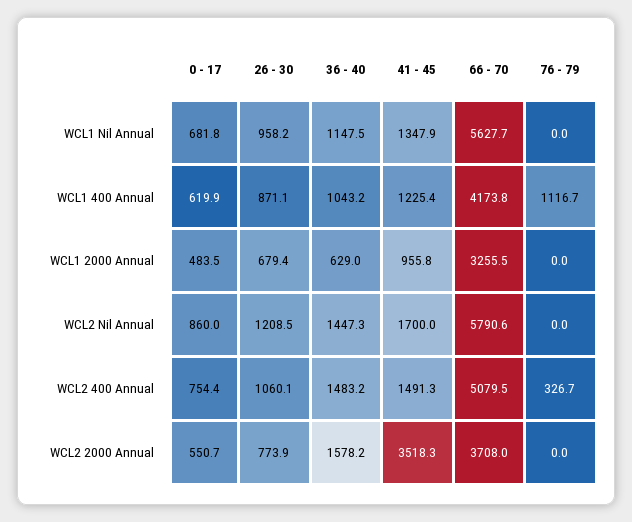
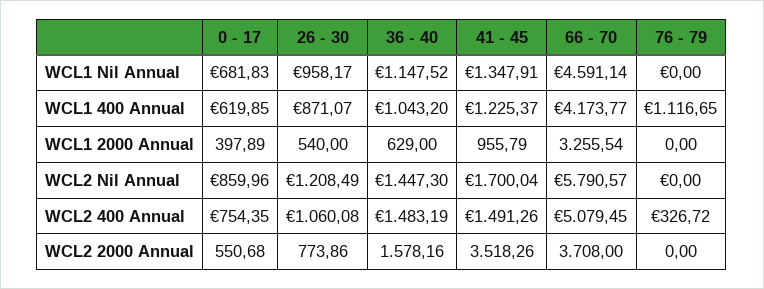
66 - 70, WCL1 Nil Annual: 5627.7 -> 4591.14
0 - 17, WCL1 2000 Annual: 483.5 -> 397.89
26 - 30, WCL1 2000 Annual: 679.4 -> 540

